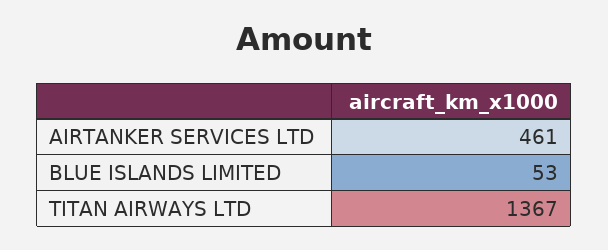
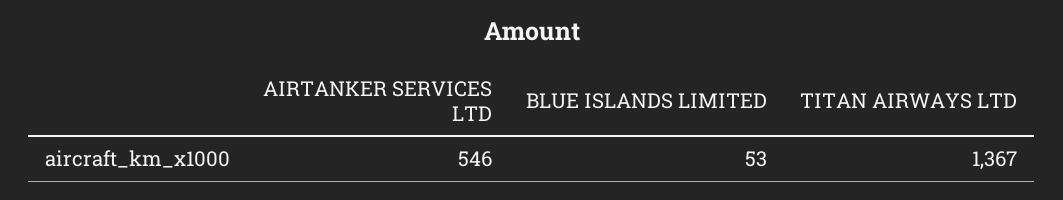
AIRTANKER SERVICES LTD: 461 -> 546

